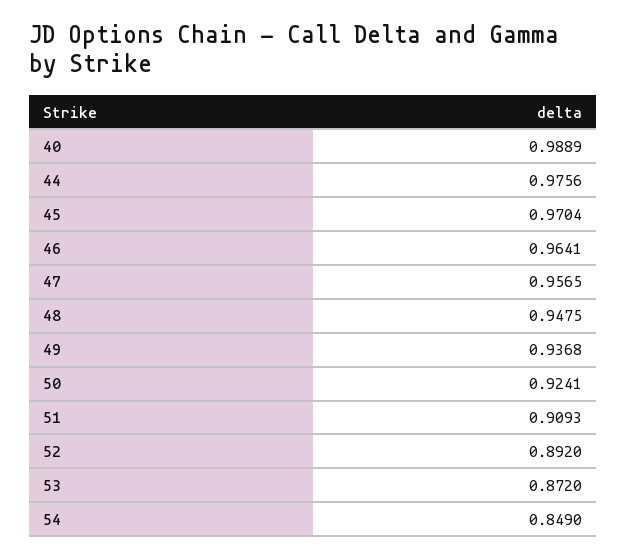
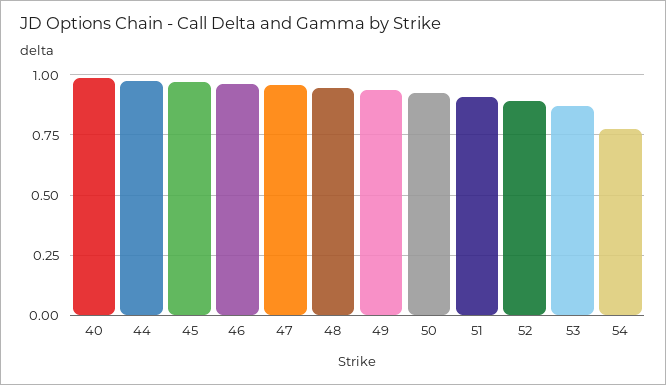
54: 0.849 -> 0.775

